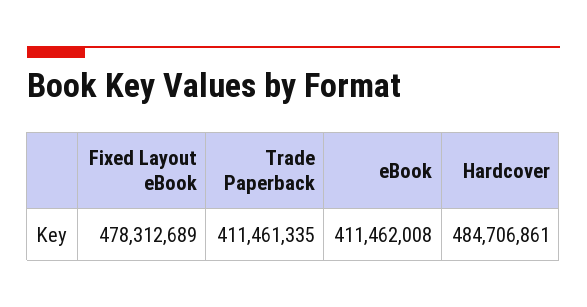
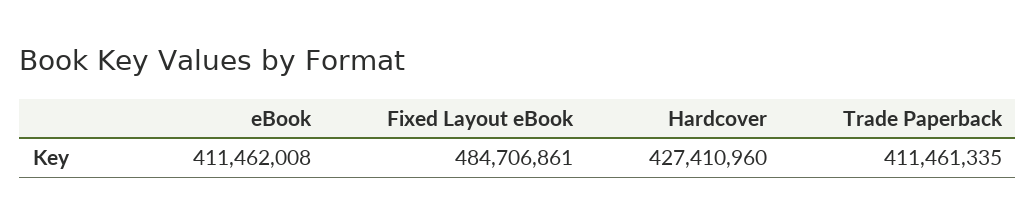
Fixed Layout eBook: 478312689 -> 484706861
Hardcover: 484706861 -> 427410960

